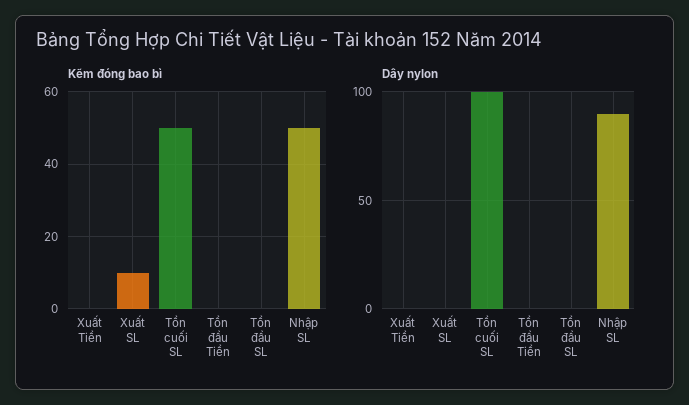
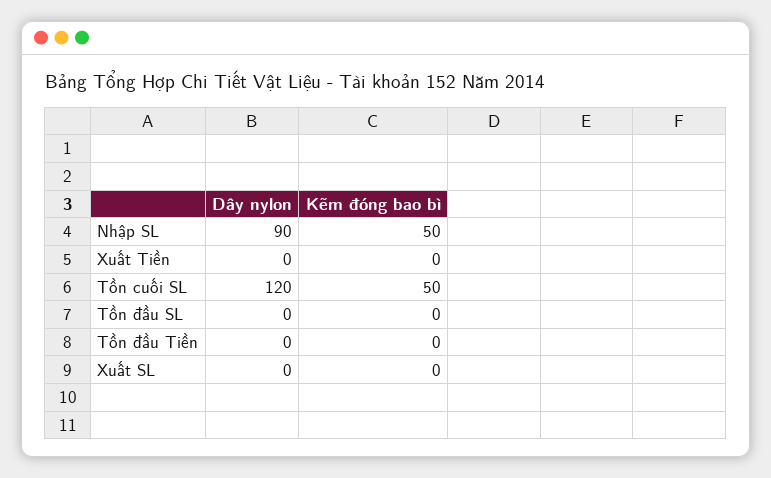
Kẽm đóng bao bì, Xuất SL: 10 -> 0
Dây nylon, Tồn cuối SL: 100 -> 120

